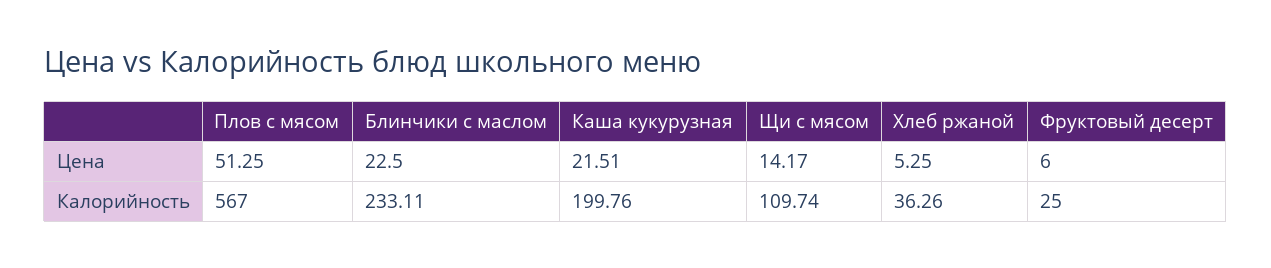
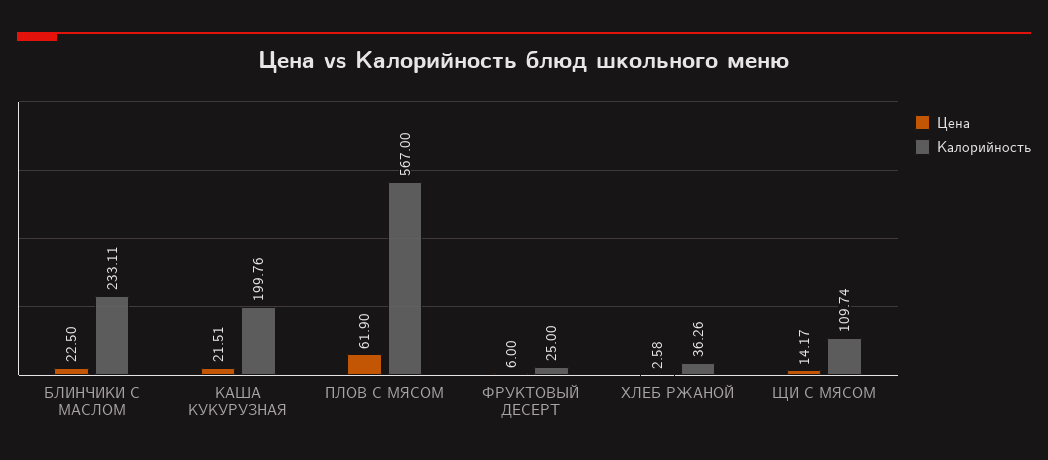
Цена, Плов с мясом: 51.25 -> 61.9
Цена, Хлеб ржаной: 5.25 -> 2.58

